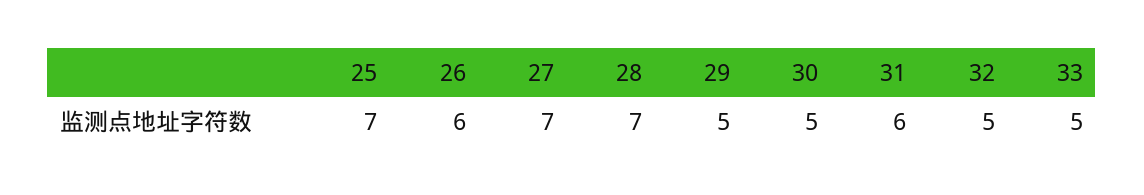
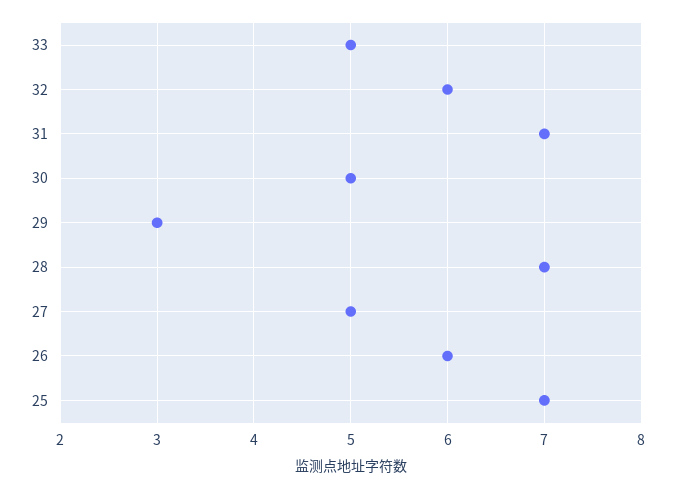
27: 7 -> 5
29: 5 -> 3
31: 6 -> 7
32: 5 -> 6

